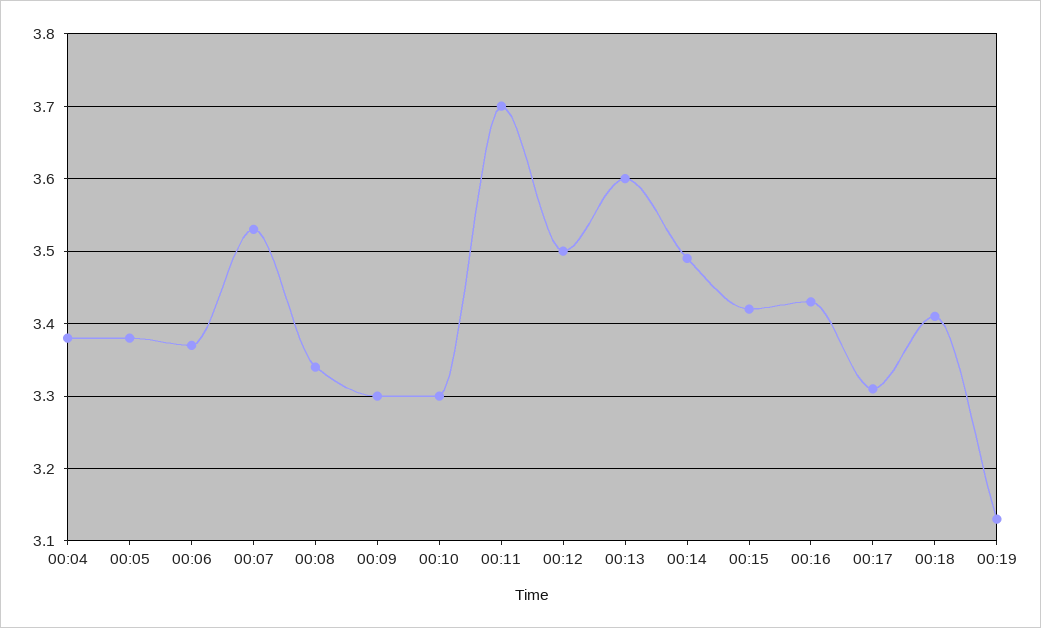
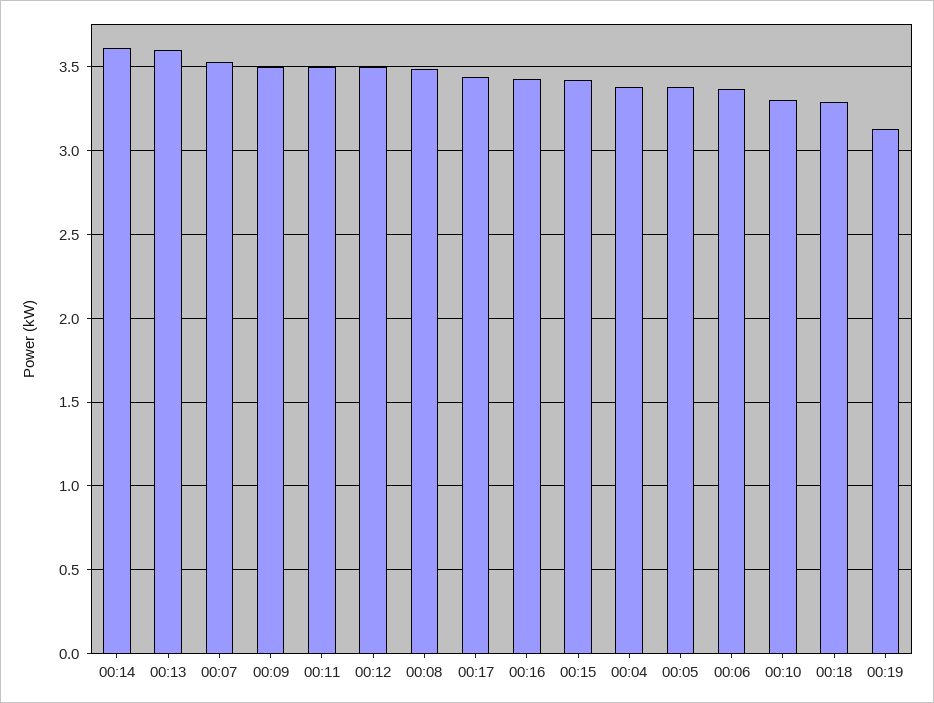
00:08: 3.34 -> 3.5
00:09: 3.3 -> 3.5
00:11: 3.7 -> 3.5
00:14: 3.49 -> 3.6
00:17: 3.31 -> 3.45
00:18: 3.41 -> 3.3

